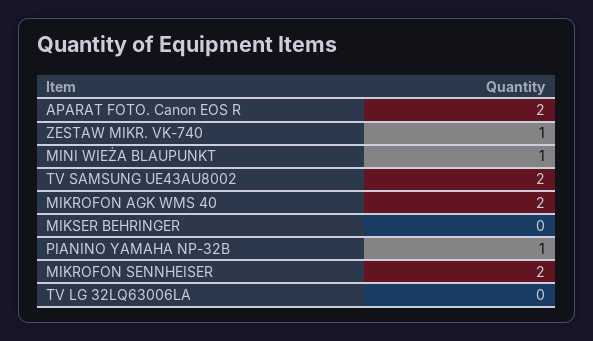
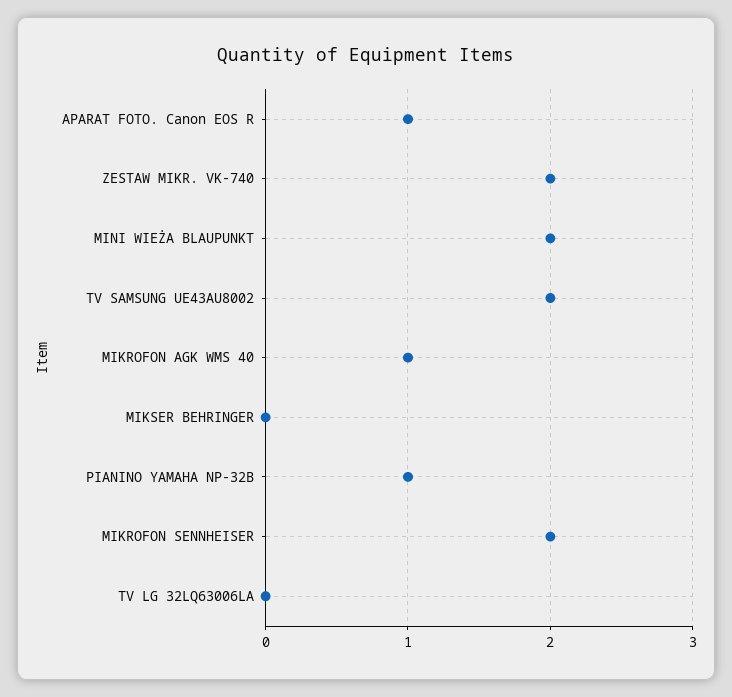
APARAT FOTO. Canon EOS R: 2 -> 1
ZESTAW MIKR. VK-740: 1 -> 2
MINI WIEŻA BLAUPUNKT: 1 -> 2
MIKROFON AGK WMS 40: 2 -> 1

